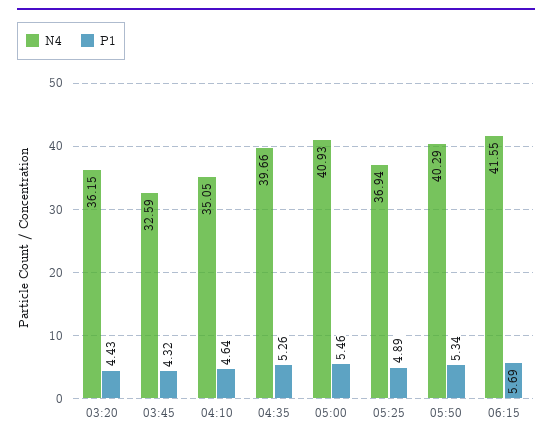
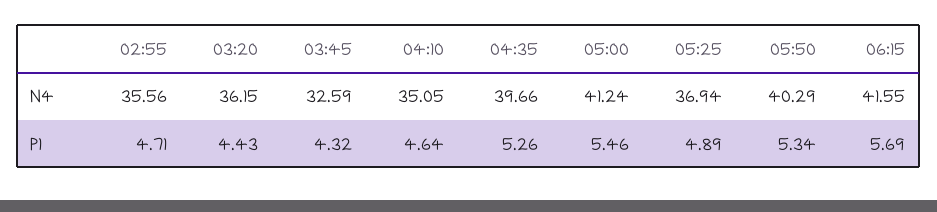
N4, 05:00: 40.93 -> 41.24
N4, 02:55: none -> 35.56
P1, 02:55: none -> 4.71

